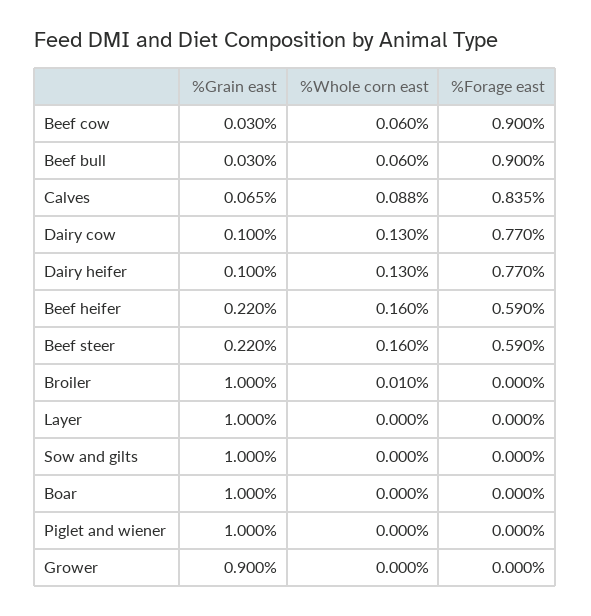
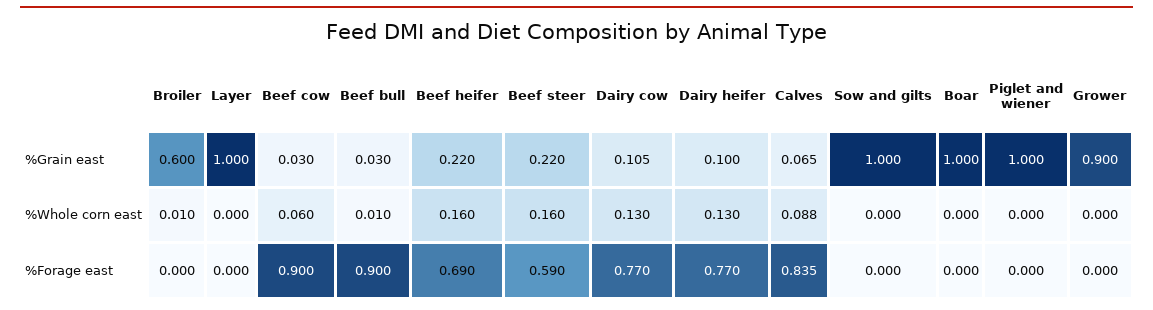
%Whole corn east, Beef bull: 0.06 -> 0.01
%Grain east, Dairy cow: 0.1 -> 0.105
%Forage east, Beef heifer: 0.59 -> 0.69
%Grain east, Broiler: 1 -> 0.6

